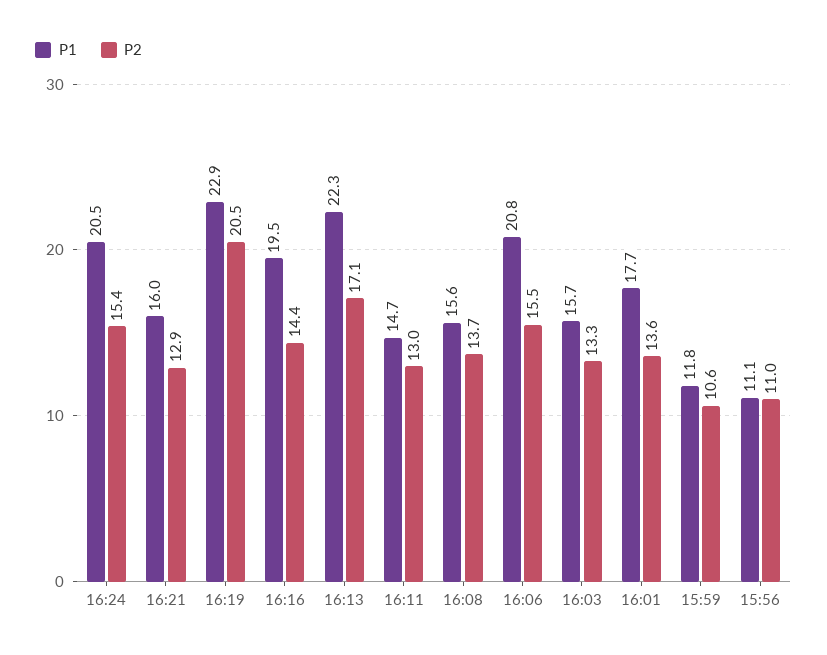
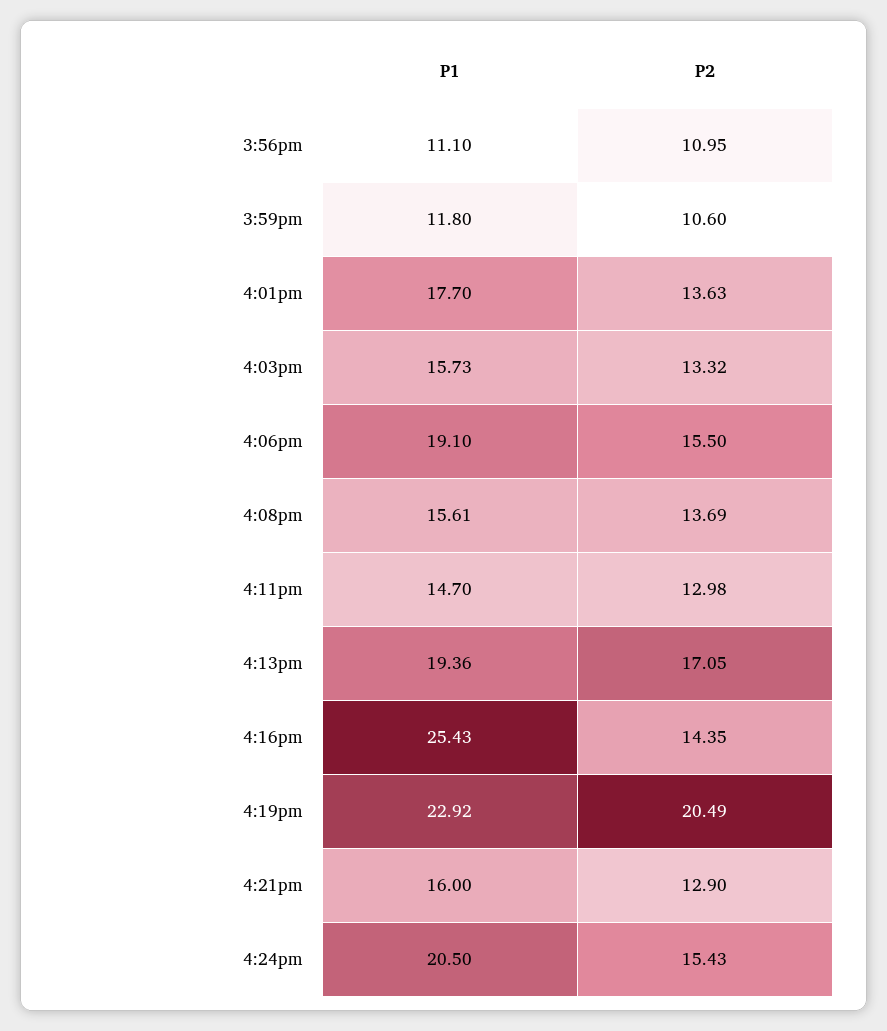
P1, 16:16: 19.5 -> 25.43
P1, 16:13: 22.3 -> 19.36
P1, 16:06: 20.8 -> 19.1

